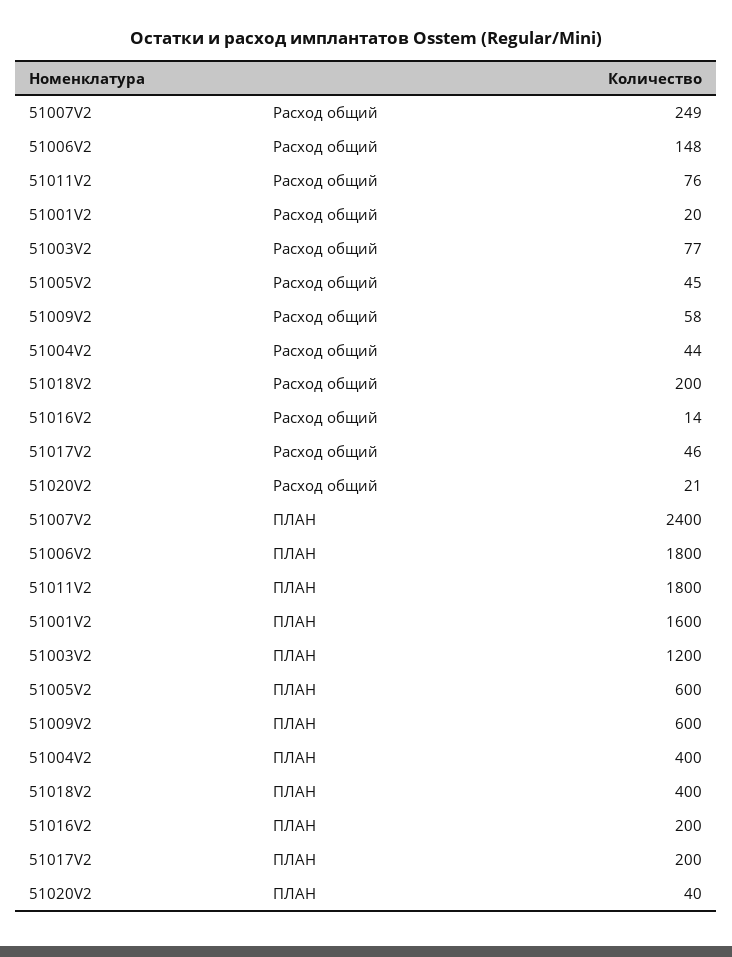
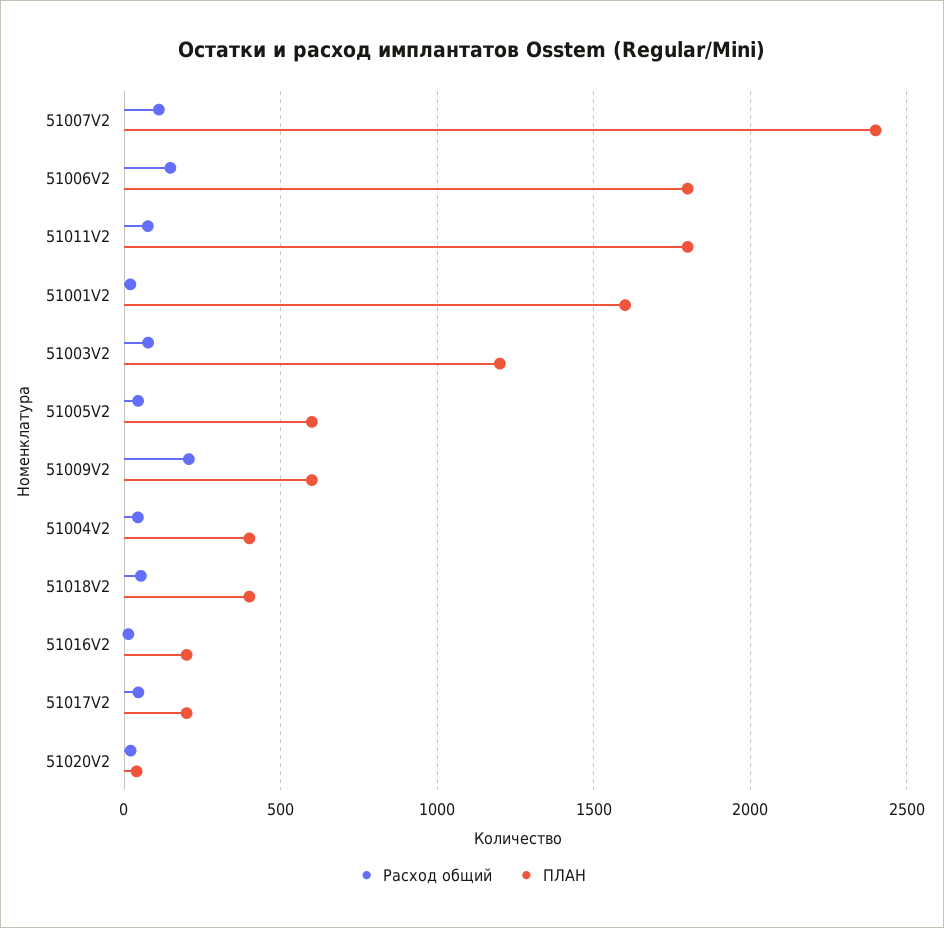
Расход общий, 51007V2: 249 -> 100
Расход общий, 51009V2: 58 -> 200
Расход общий, 51018V2: 200 -> 50

